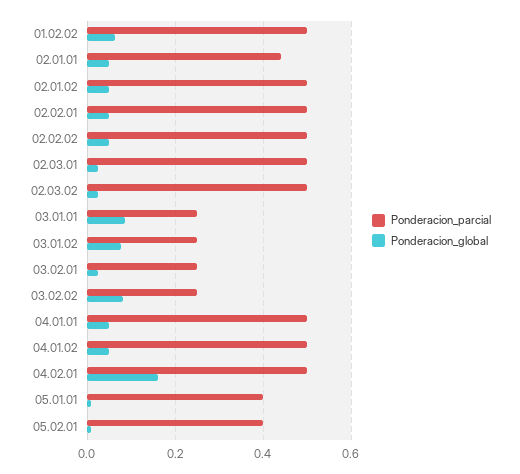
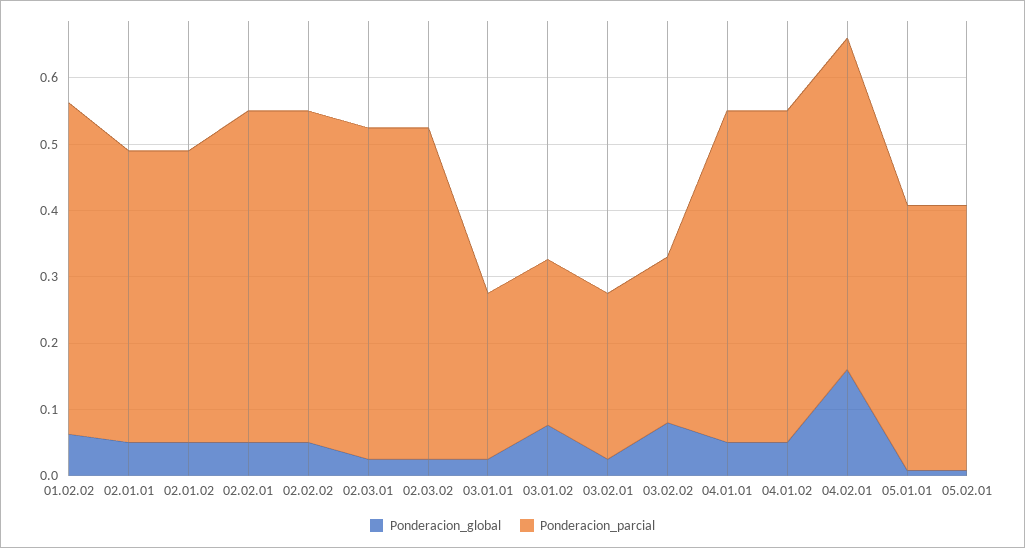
Ponderacion_parcial, 02.01.02: 0.5 -> 0.44
Ponderacion_global, 03.01.01: 0.08 -> 0.02

